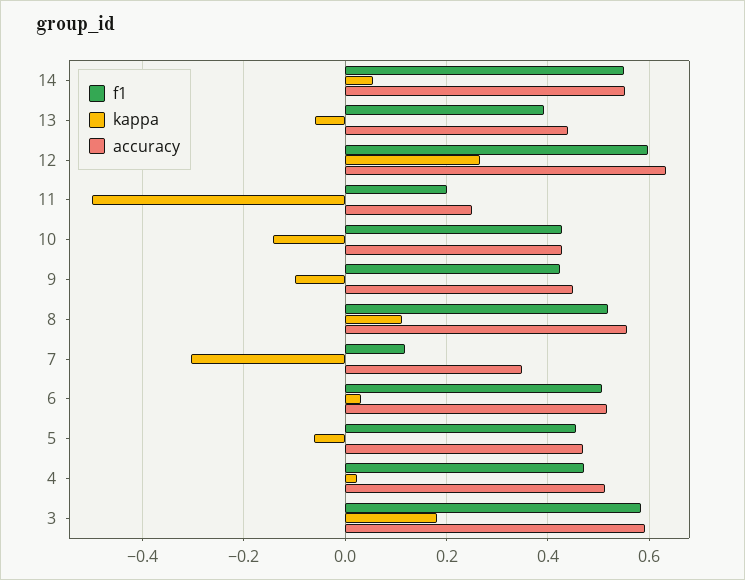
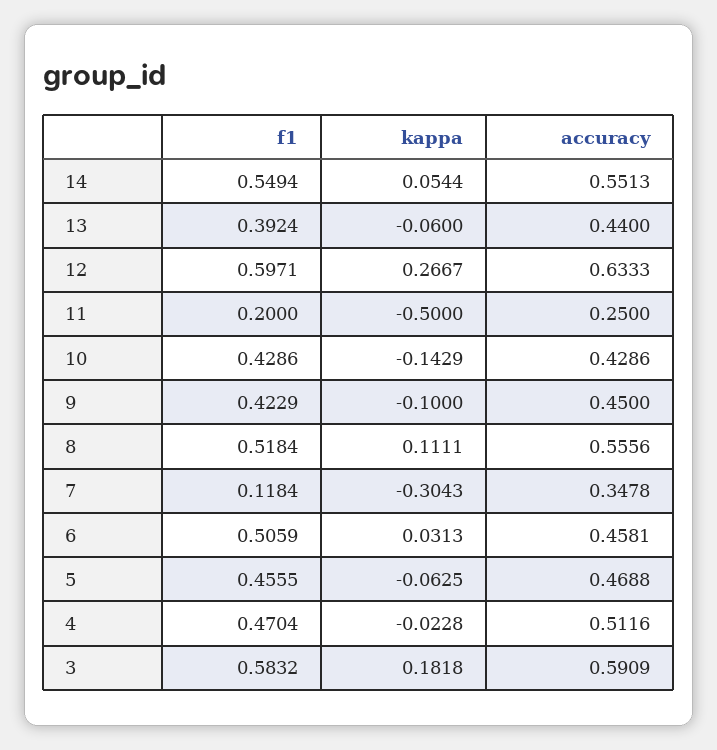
accuracy, 6: 0.52 -> 0.4581
kappa, 4: 0.02 -> -0.0228

